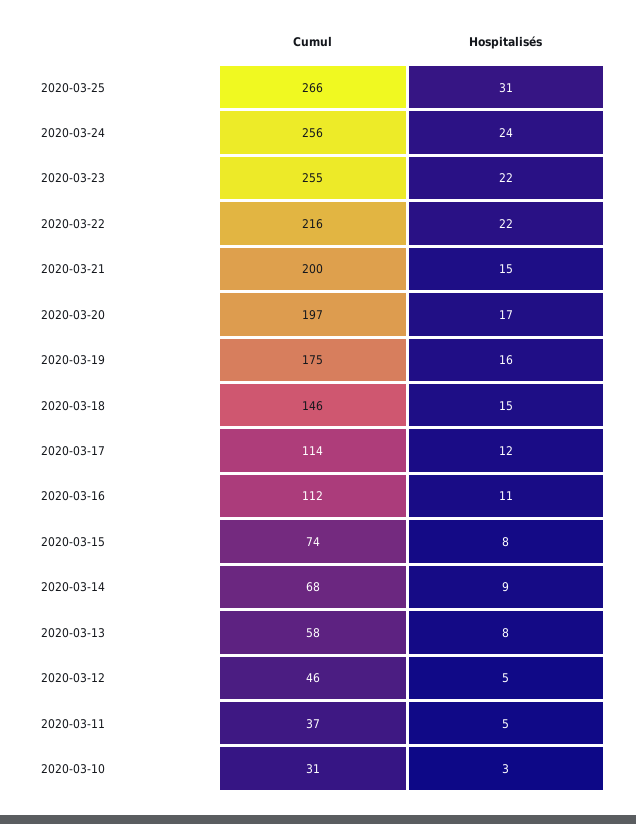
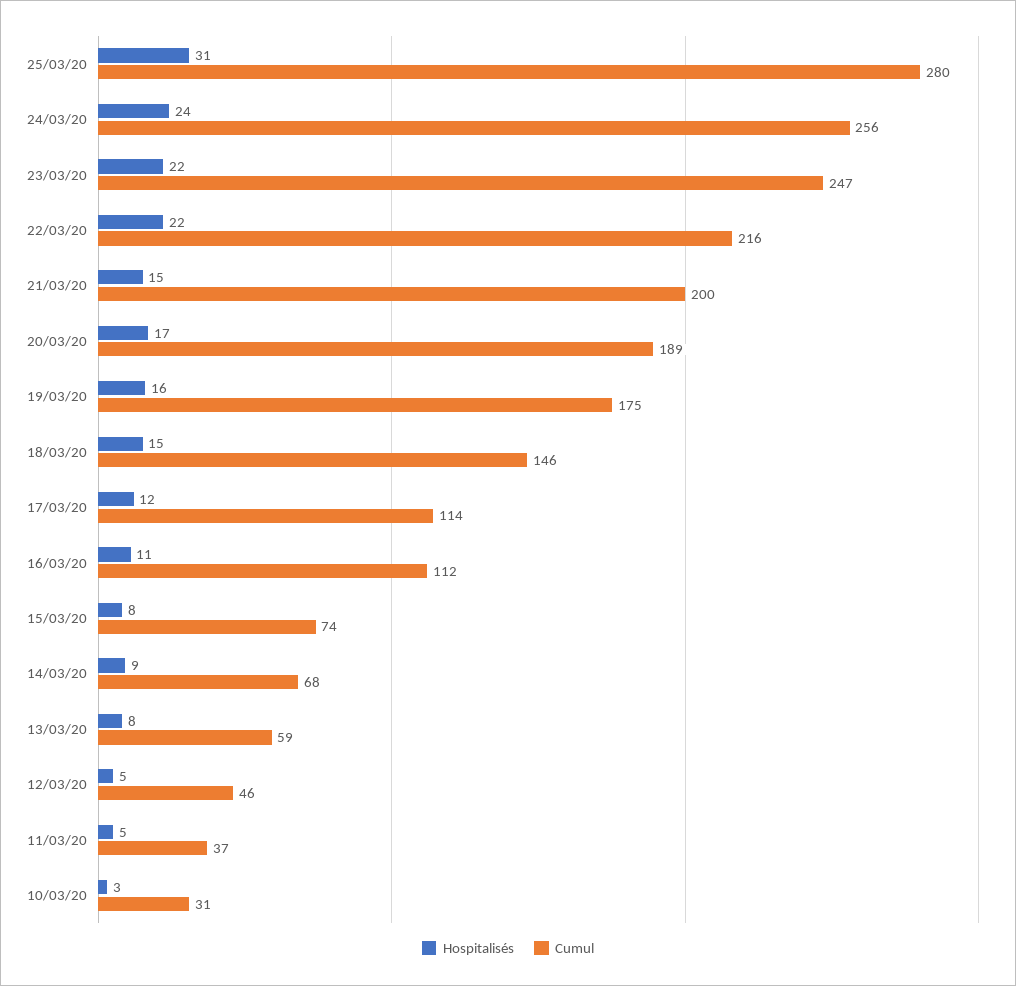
Cumul, 2020-03-25: 266 -> 280
Cumul, 2020-03-23: 255 -> 247
Cumul, 2020-03-20: 197 -> 189
Cumul, 2020-03-13: 58 -> 59

